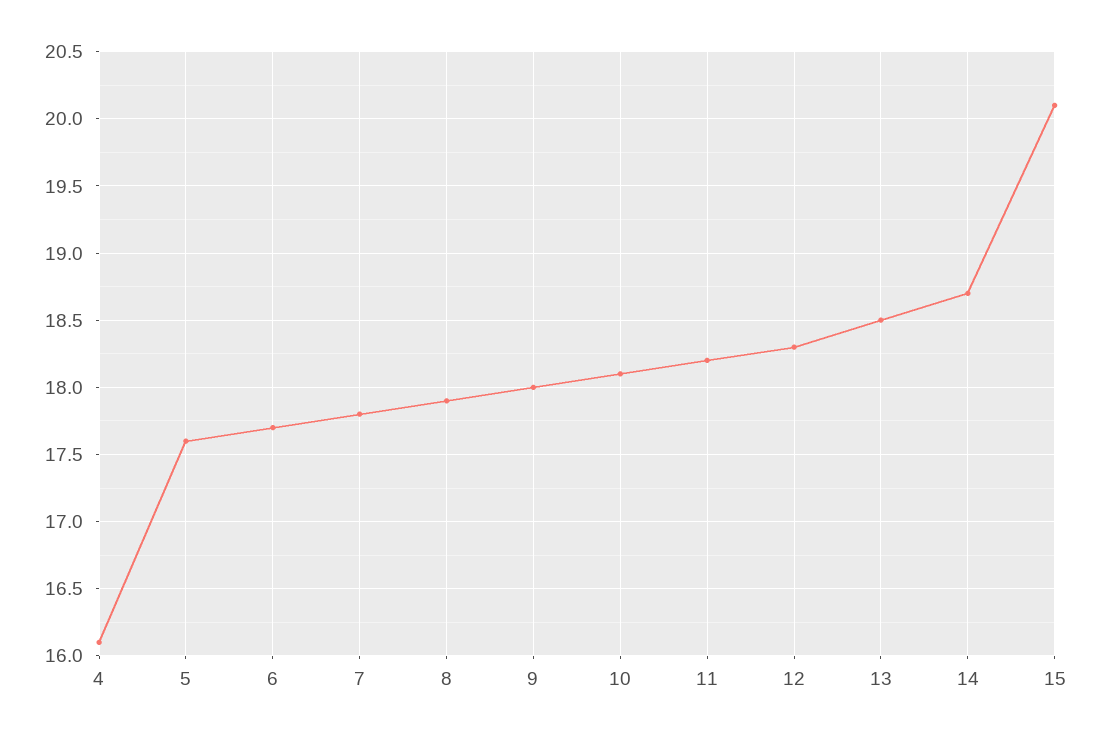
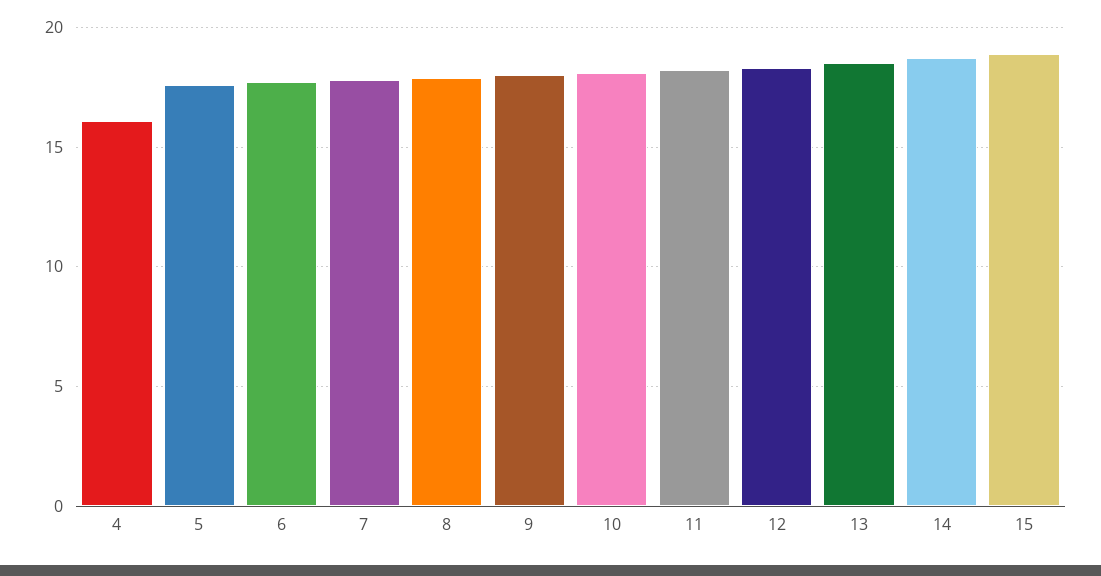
15: 20.1 -> 19

